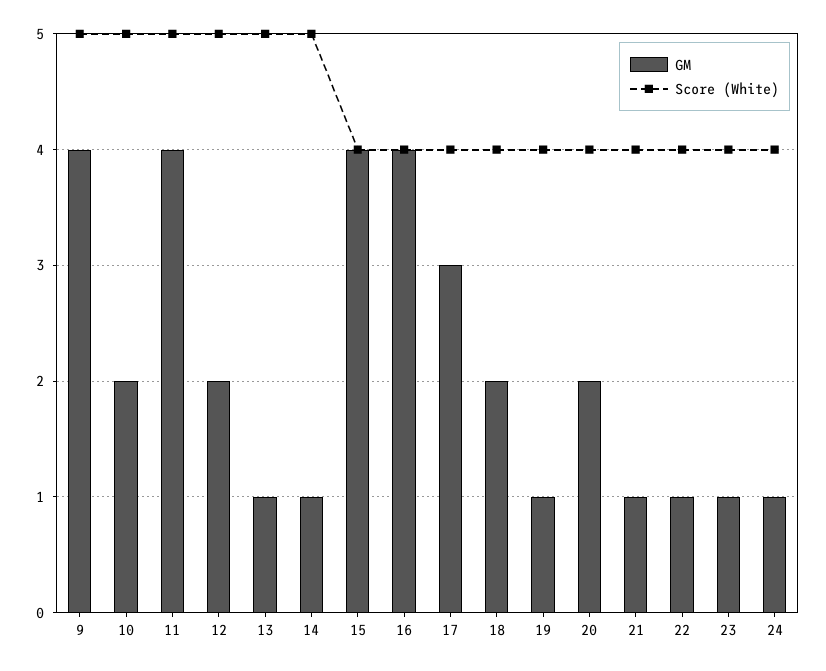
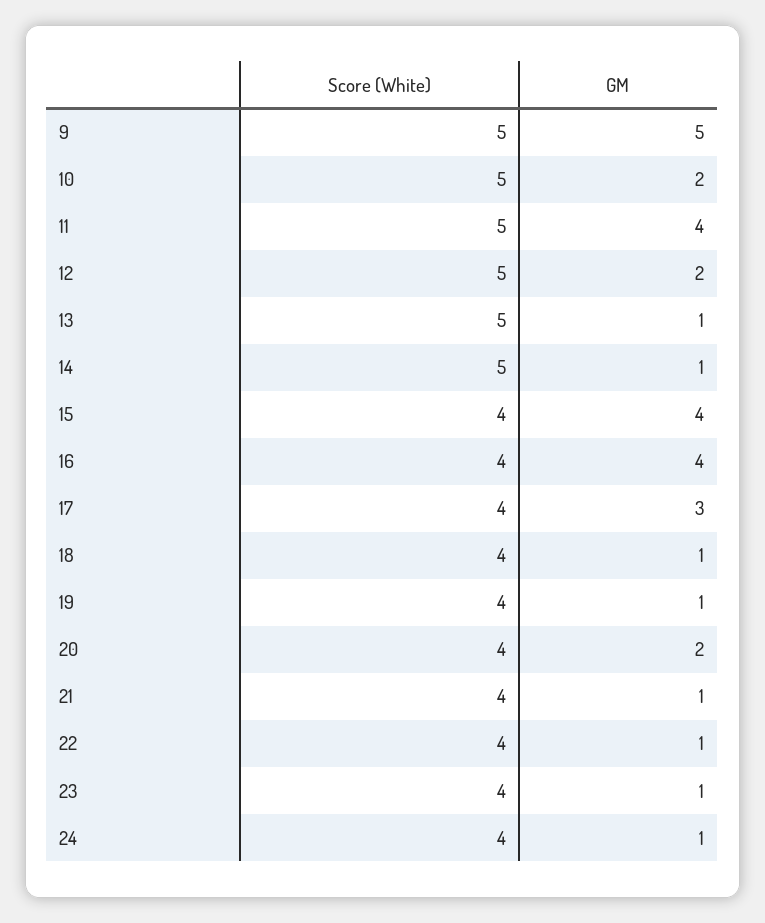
GM, 9: 4 -> 5
GM, 18: 2 -> 1

